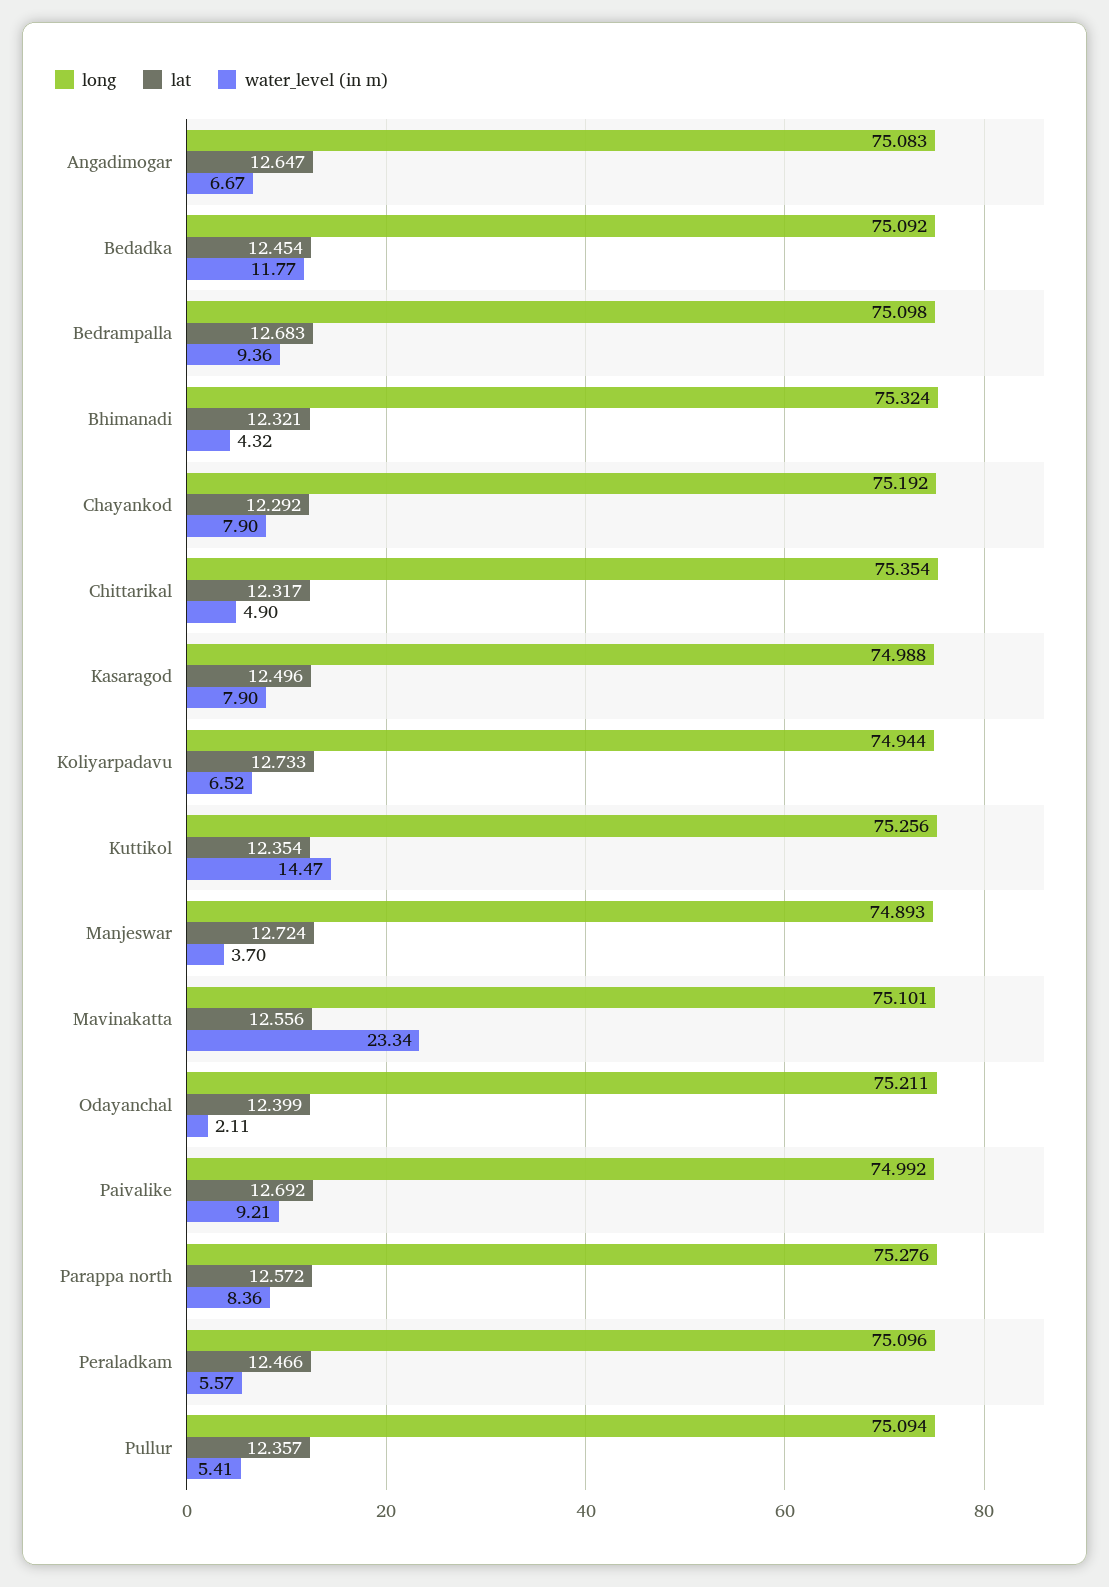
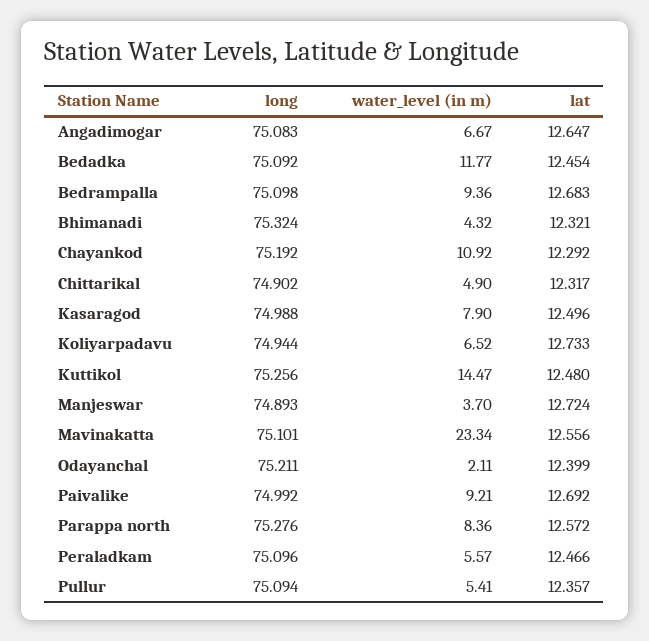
water_level (in m), Chayankod: 7.9 -> 10.92
long, Chittarikal: 75.354 -> 74.902
lat, Kuttikol: 12.354 -> 12.48

